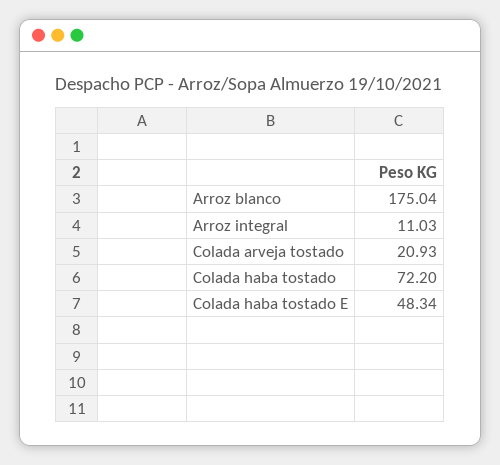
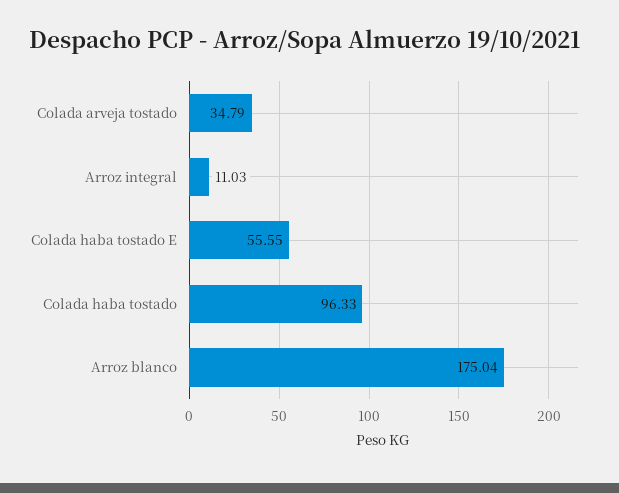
Colada arveja tostado: 20.93 -> 34.79
Colada haba tostado: 72.2 -> 96.33
Colada haba tostado E: 48.34 -> 55.55

